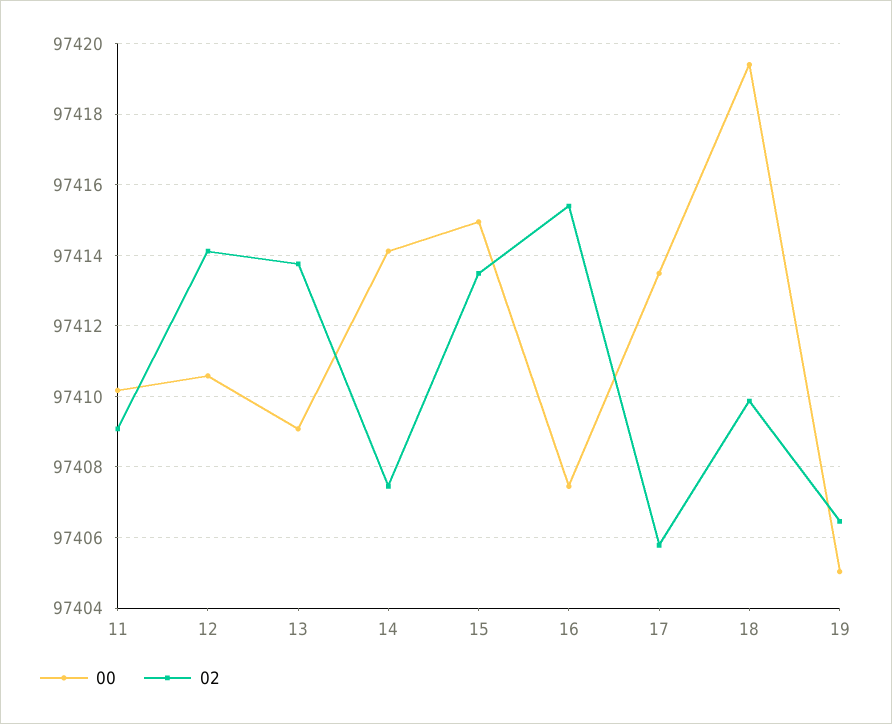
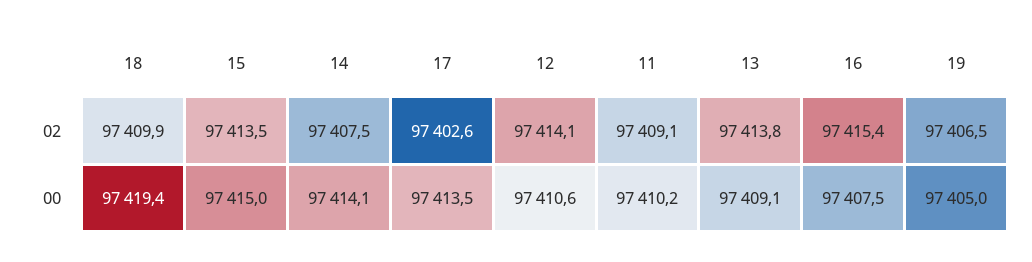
02, 17: 97405.8 -> 97402.6

